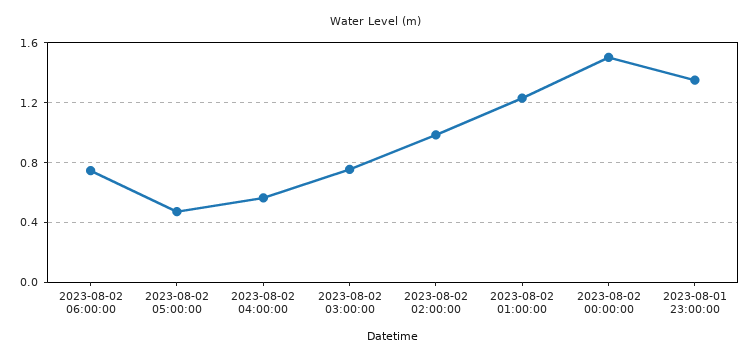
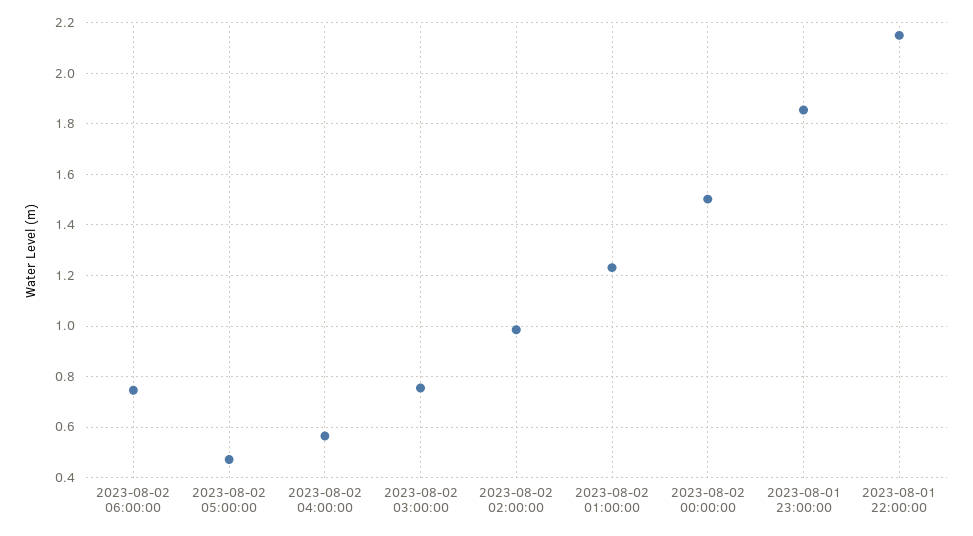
2023-08-01 23:00:00: 1.35 -> 1.85
2023-08-01 22:00:00: none -> 2.15

